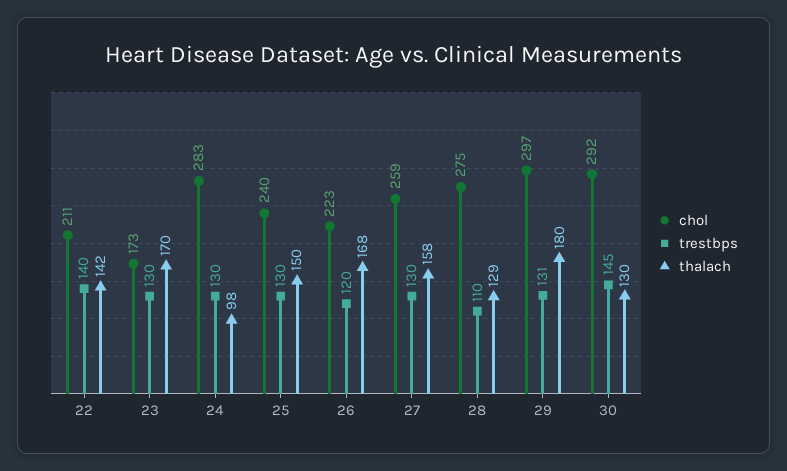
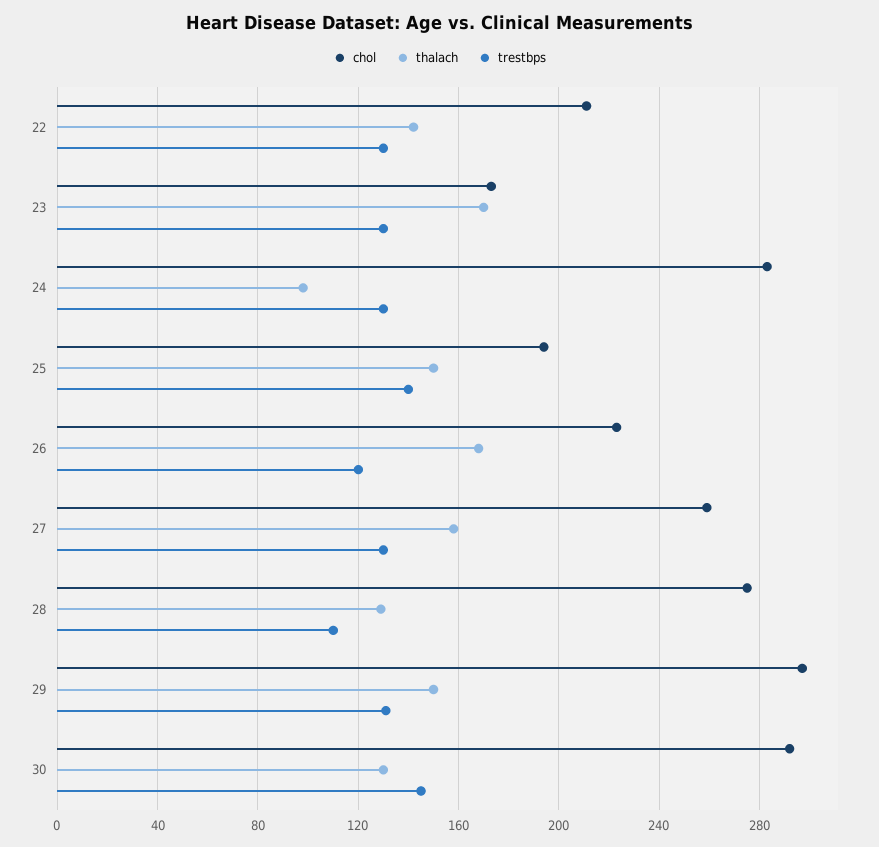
trestbps, 22: 140 -> 130
chol, 25: 240 -> 195
trestbps, 25: 130 -> 140
thalach, 29: 180 -> 150

